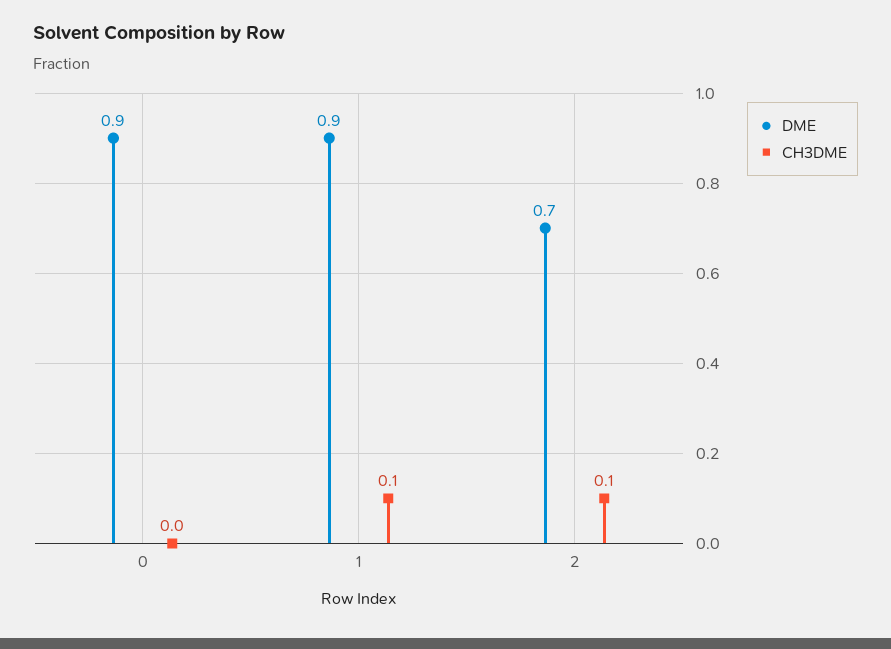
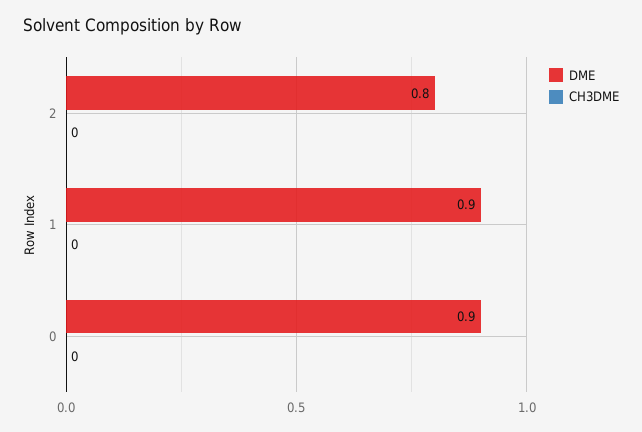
CH3DME, 1: 0.1 -> 0
DME, 2: 0.7 -> 0.8
CH3DME, 2: 0.1 -> 0

